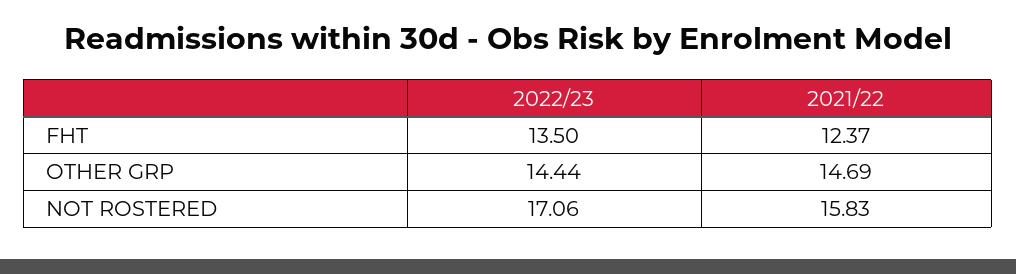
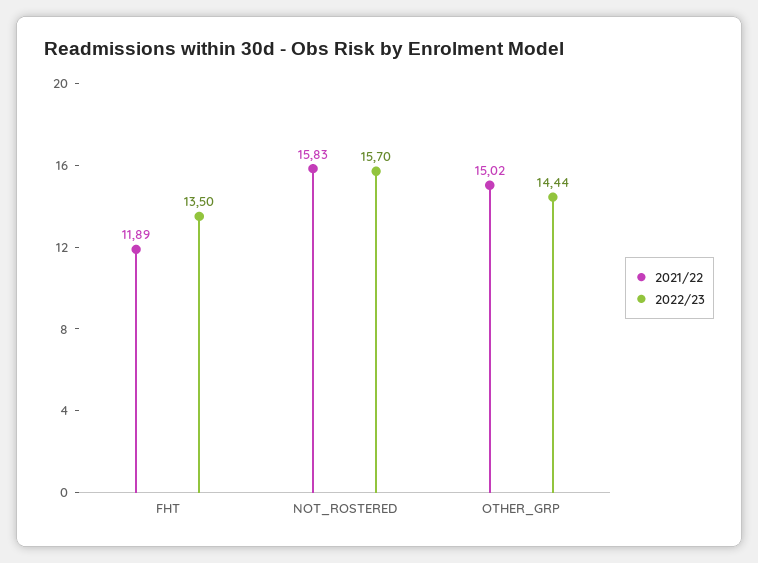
2021/22, FHT: 12.37 -> 11.89
2021/22, OTHER GRP: 14.69 -> 15.02
2022/23, NOT ROSTERED: 17.06 -> 15.7

